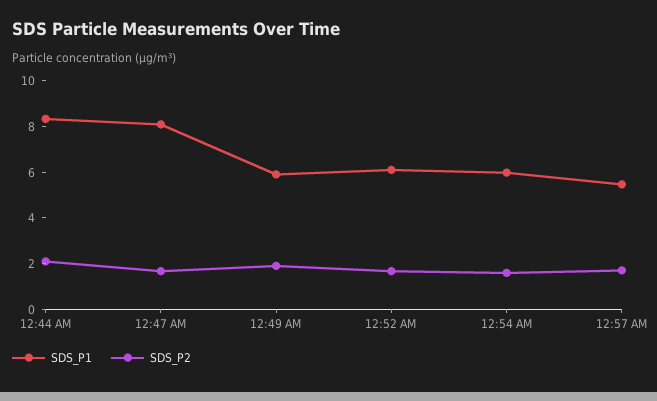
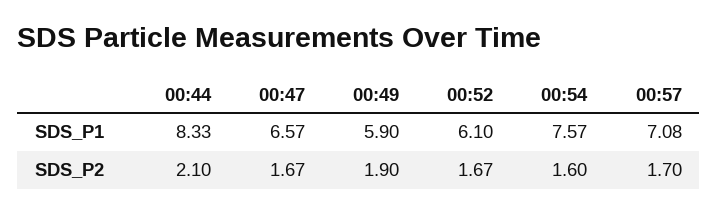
SDS_P1, 12:47 AM: 8 -> 6.57
SDS_P1, 12:54 AM: 6 -> 7.57
SDS_P1, 12:57 AM: 5.5 -> 7.08

